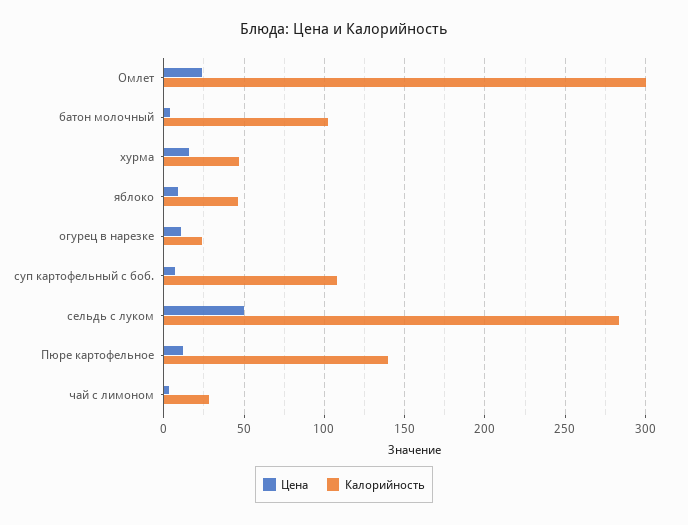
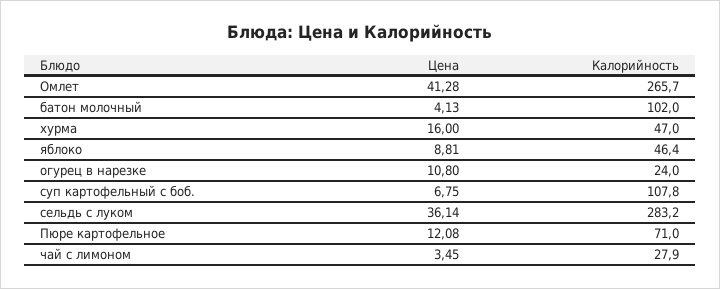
Цена, Омлет: 25 -> 41.28
Калорийность, Омлет: 300 -> 265.7
Цена, сельдь с луком: 50 -> 36.14
Калорийность, Пюре картофельное: 140 -> 71

